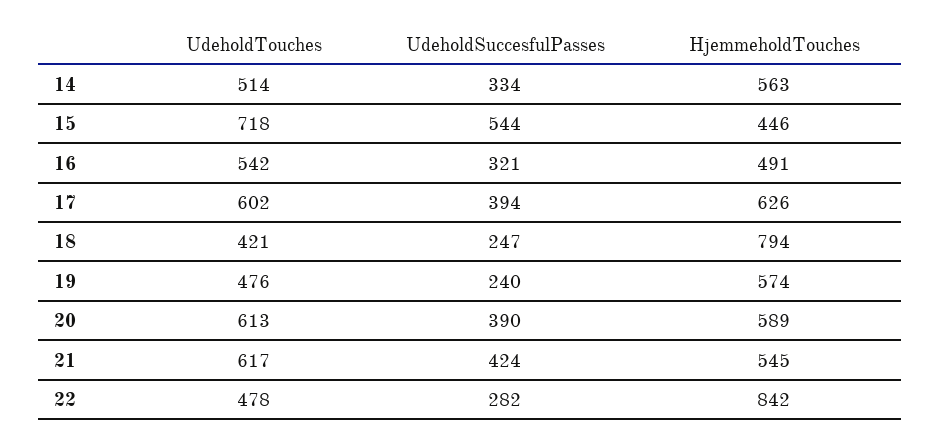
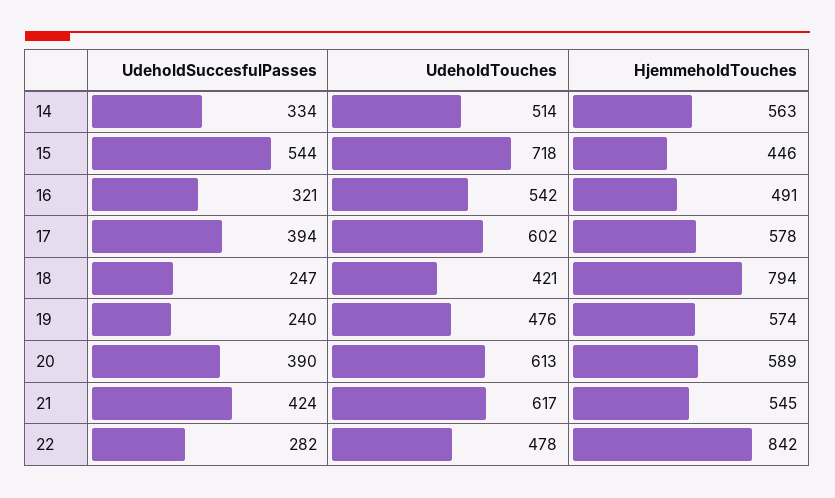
HjemmeholdTouches, 17: 626 -> 578

